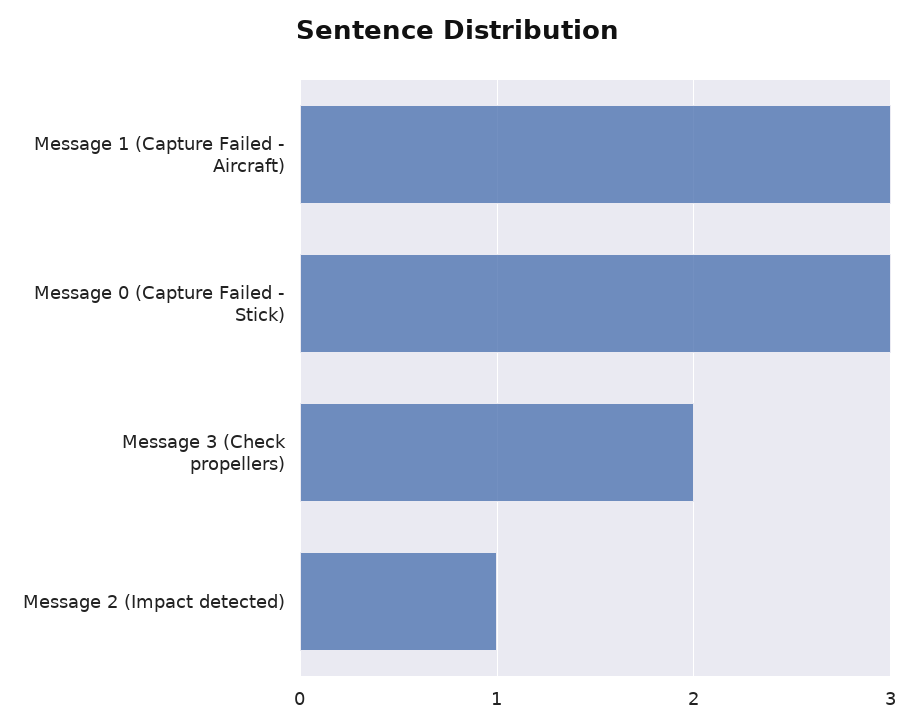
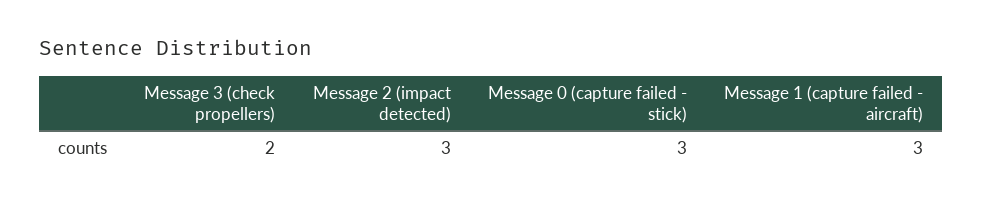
Message 2 (Impact detected): 1 -> 3

